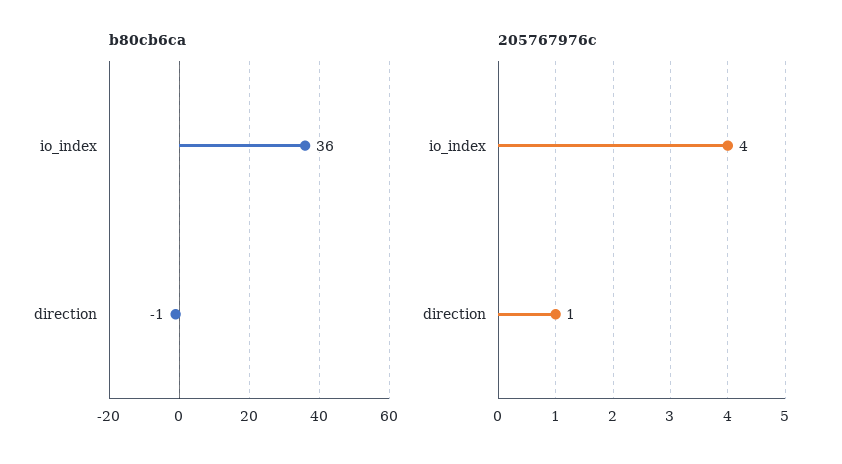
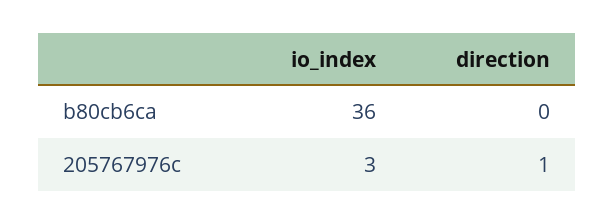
b80cb6ca, direction: -1 -> 0
205767976c, io_index: 4 -> 3

